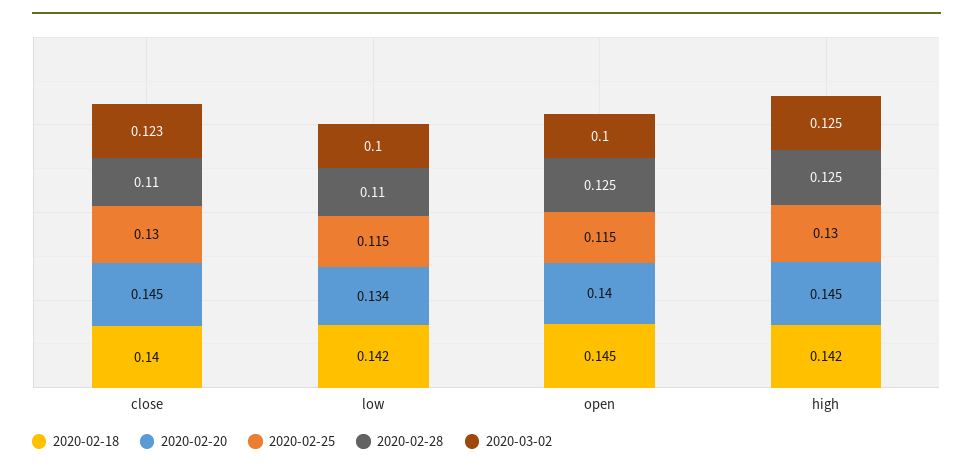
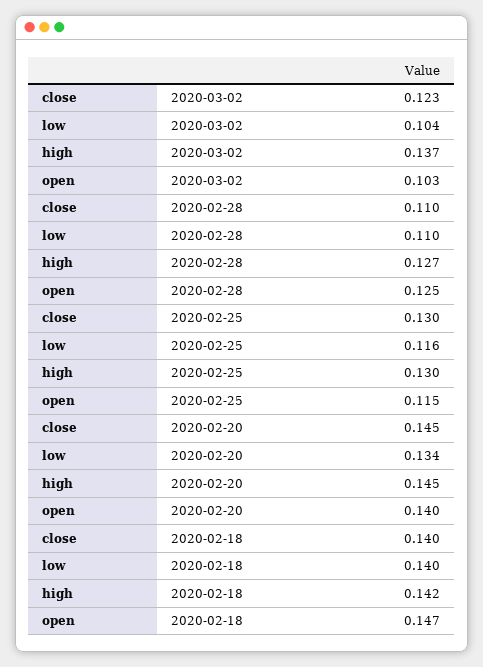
2020-02-18, low: 0.142 -> 0.14
2020-02-25, low: 0.115 -> 0.116
2020-03-02, low: 0.1 -> 0.104
2020-02-18, open: 0.145 -> 0.147
2020-03-02, open: 0.1 -> 0.103
2020-02-28, high: 0.125 -> 0.127
2020-03-02, high: 0.125 -> 0.137

